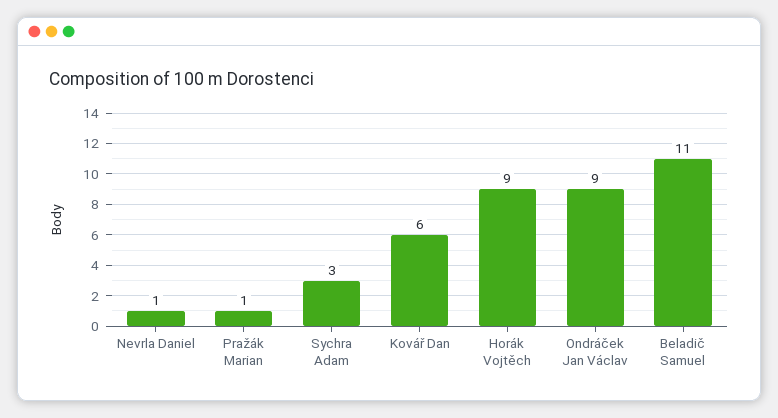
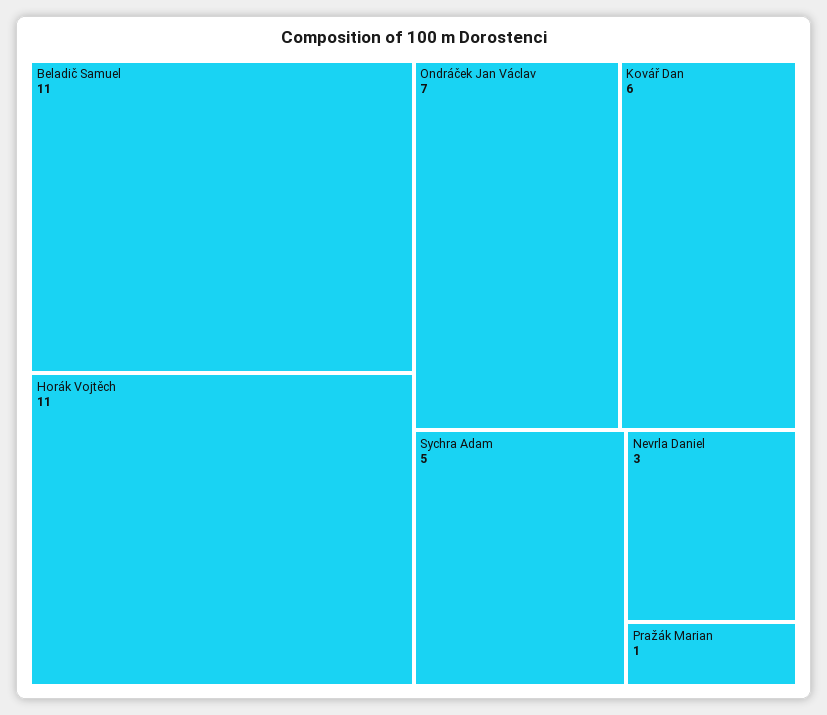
Nevrla Daniel: 1 -> 3
Sychra Adam: 3 -> 5
Horák Vojtěch: 9 -> 11
Ondráček Jan Václav: 9 -> 7

